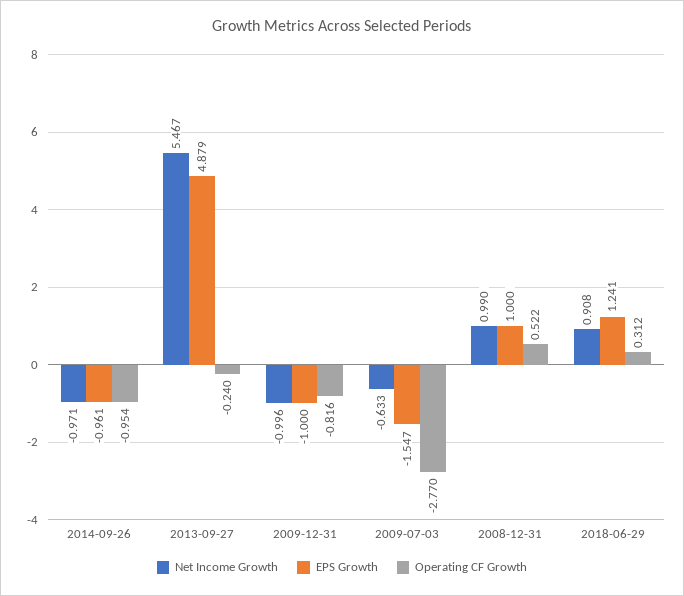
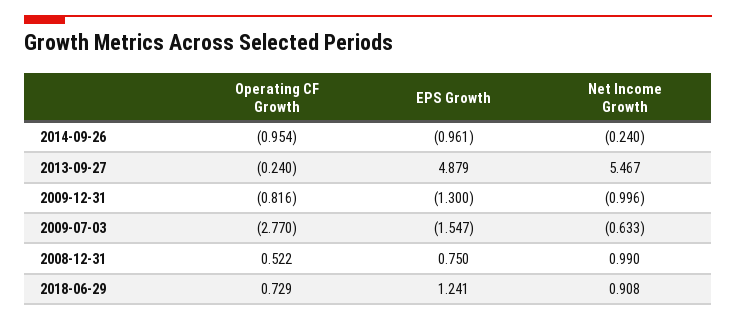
Net Income Growth, 2014-09-26: -0.971 -> -0.24
EPS Growth, 2009-12-31: -1 -> -1.3
EPS Growth, 2008-12-31: 1 -> 0.75
Operating CF Growth, 2018-06-29: 0.312 -> 0.729

